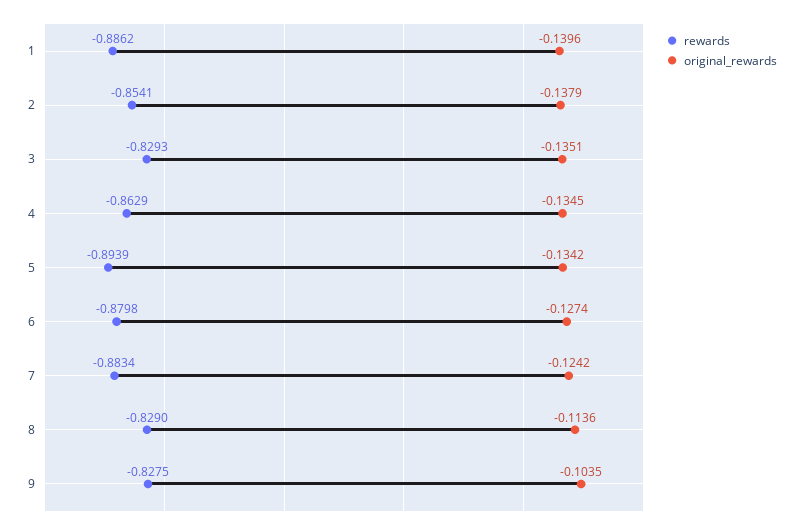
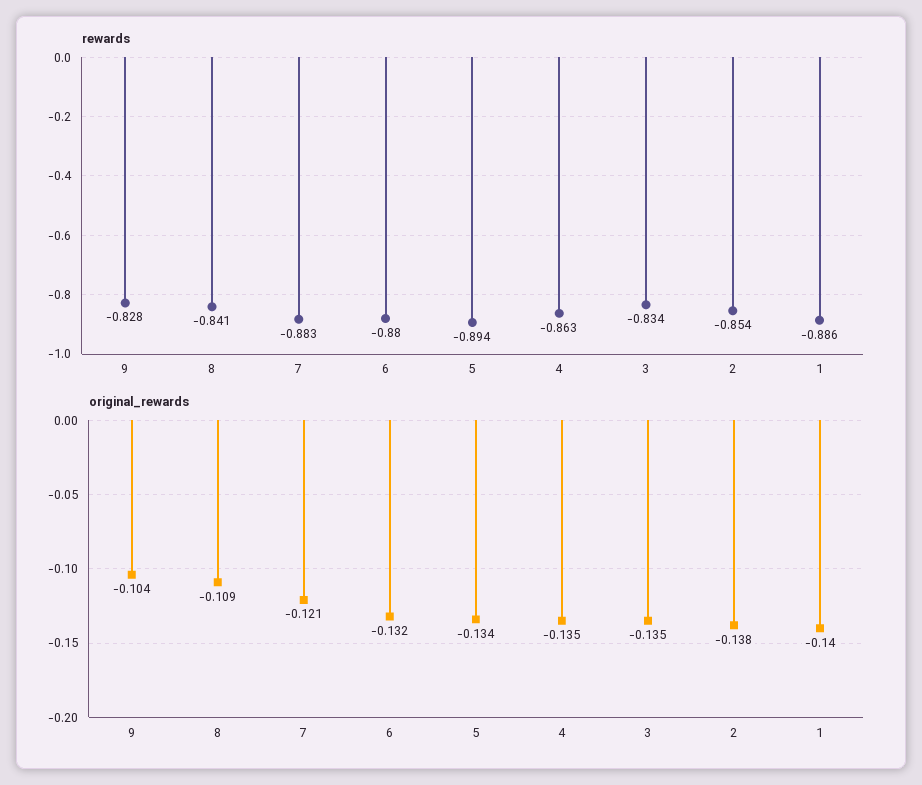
rewards, 3: -0.8293 -> -0.834
original_rewards, 6: -0.1274 -> -0.132
original_rewards, 7: -0.1242 -> -0.121
rewards, 8: -0.829 -> -0.841
original_rewards, 8: -0.1136 -> -0.109

